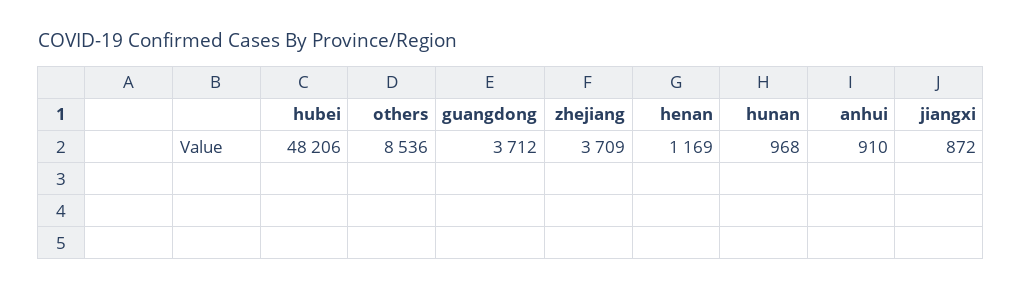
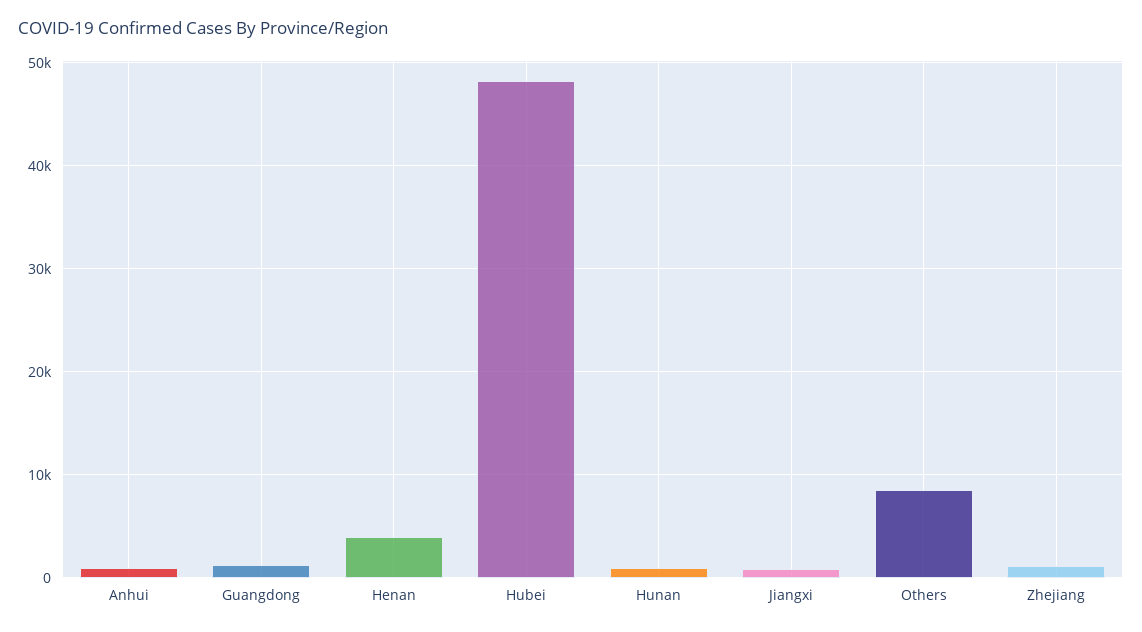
guangdong: 3712 -> 1000
zhejiang: 3709 -> 1000
henan: 1169 -> 4000

